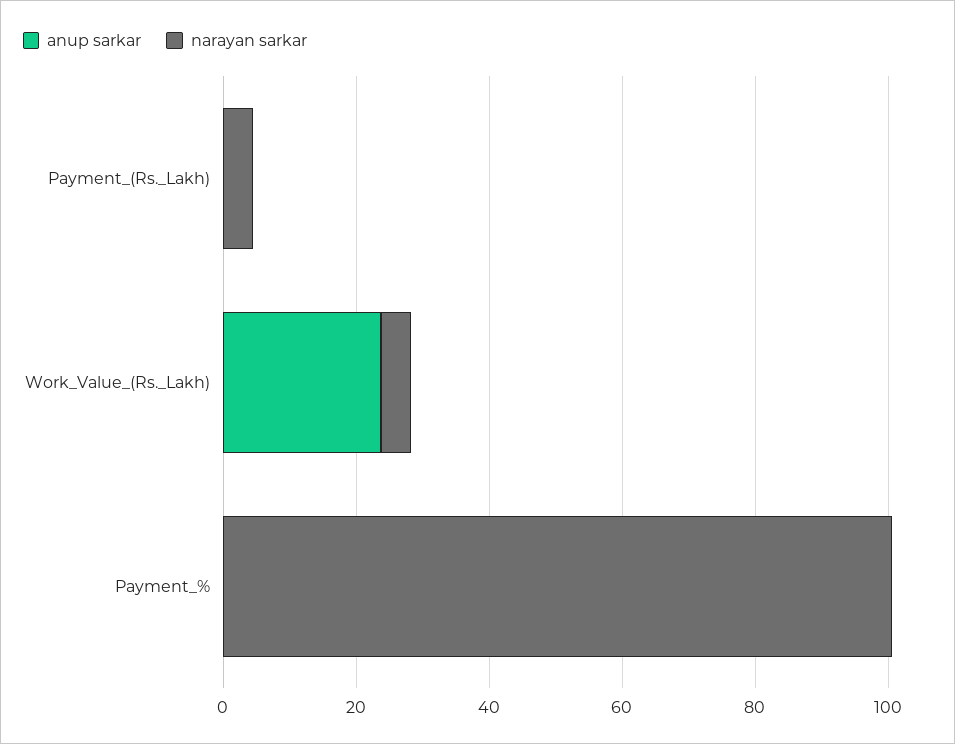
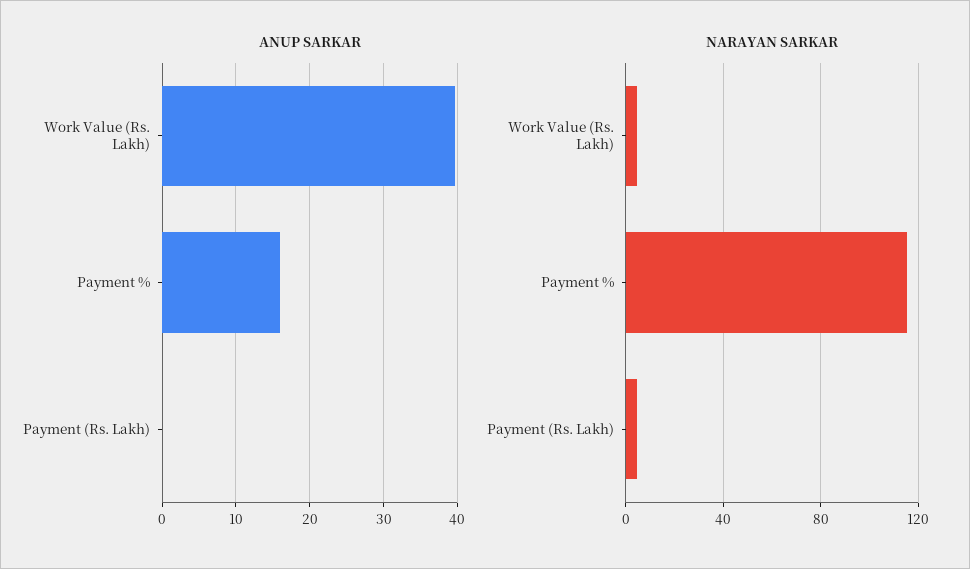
anup sarkar, Work_Value_(Rs._Lakh): 25 -> 40
anup sarkar, Payment_%: 0 -> 16
narayan sarkar, Payment_%: 100 -> 115

